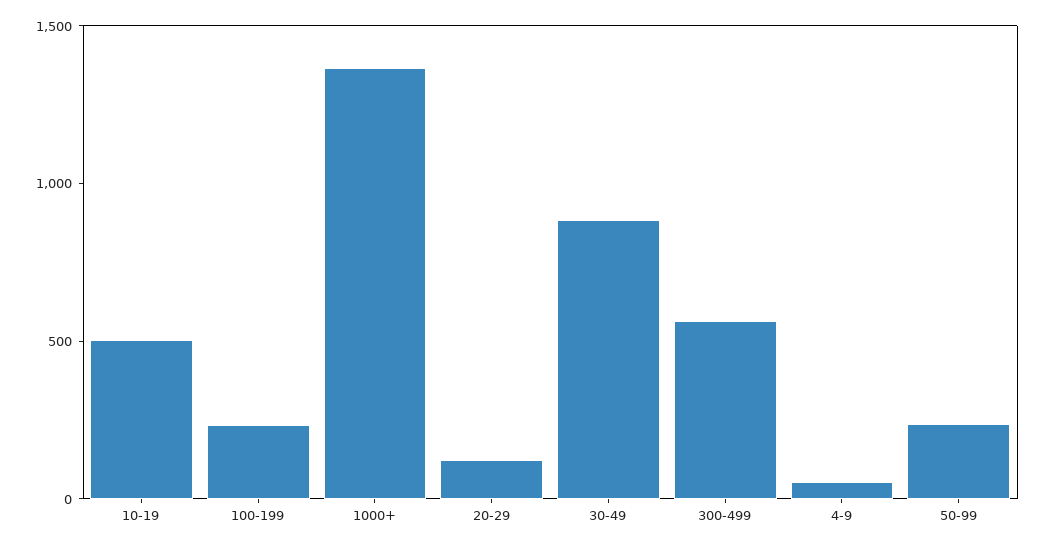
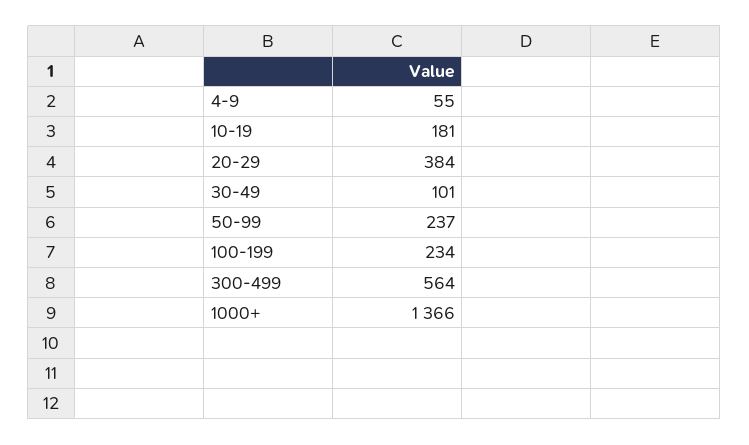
10-19: 500 -> 181
20-29: 100 -> 384
30-49: 900 -> 101

